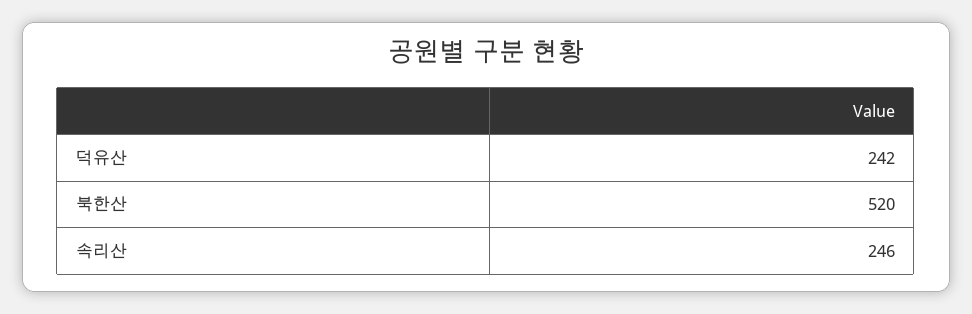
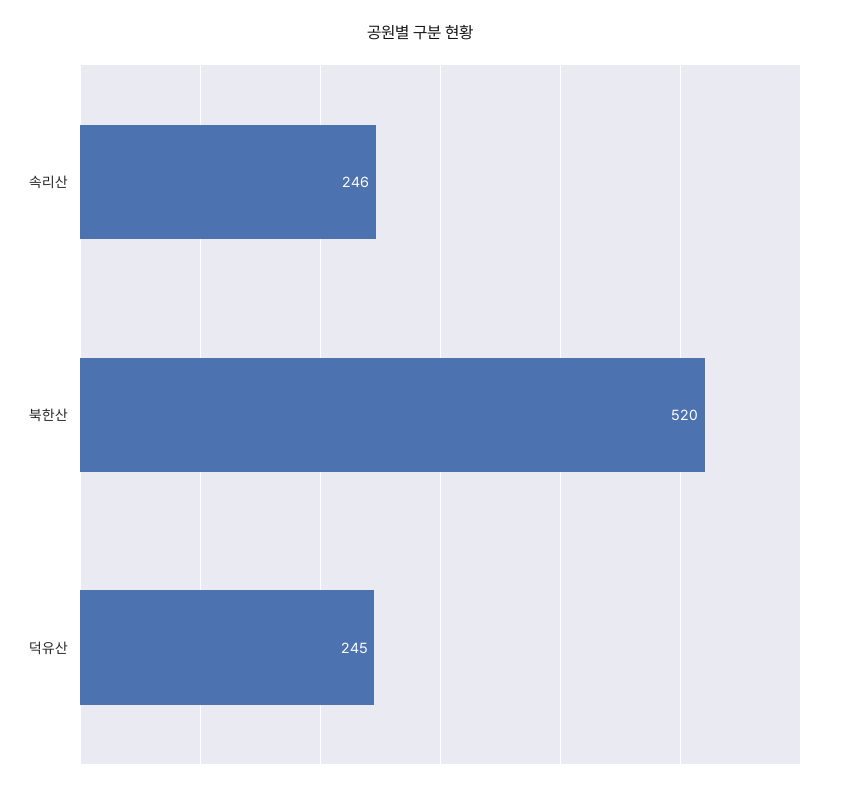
덕유산: 242 -> 245

